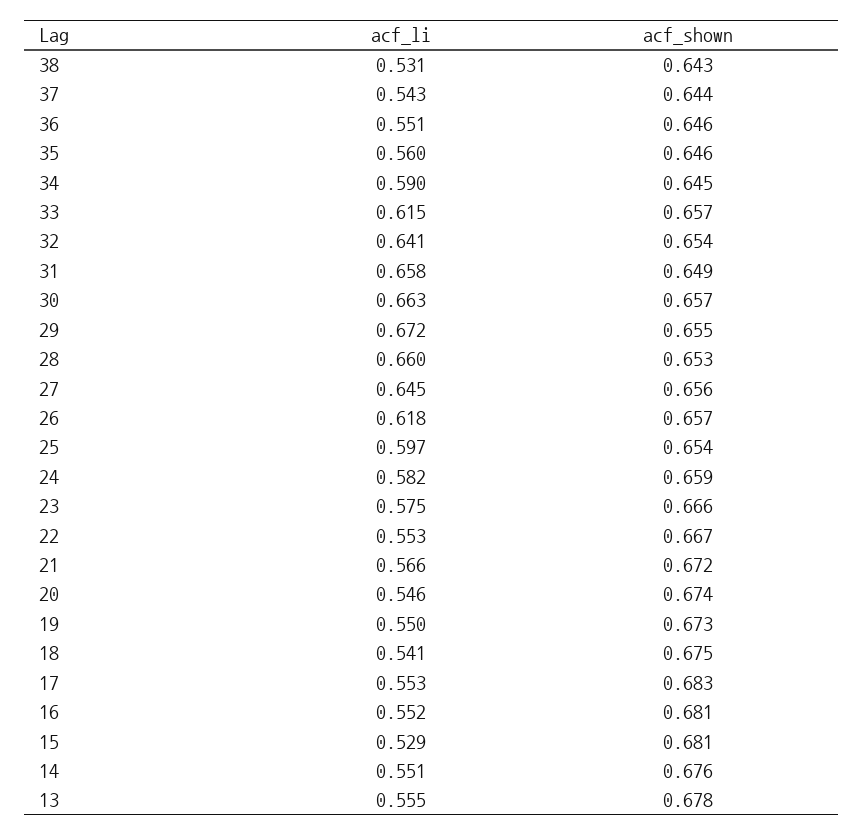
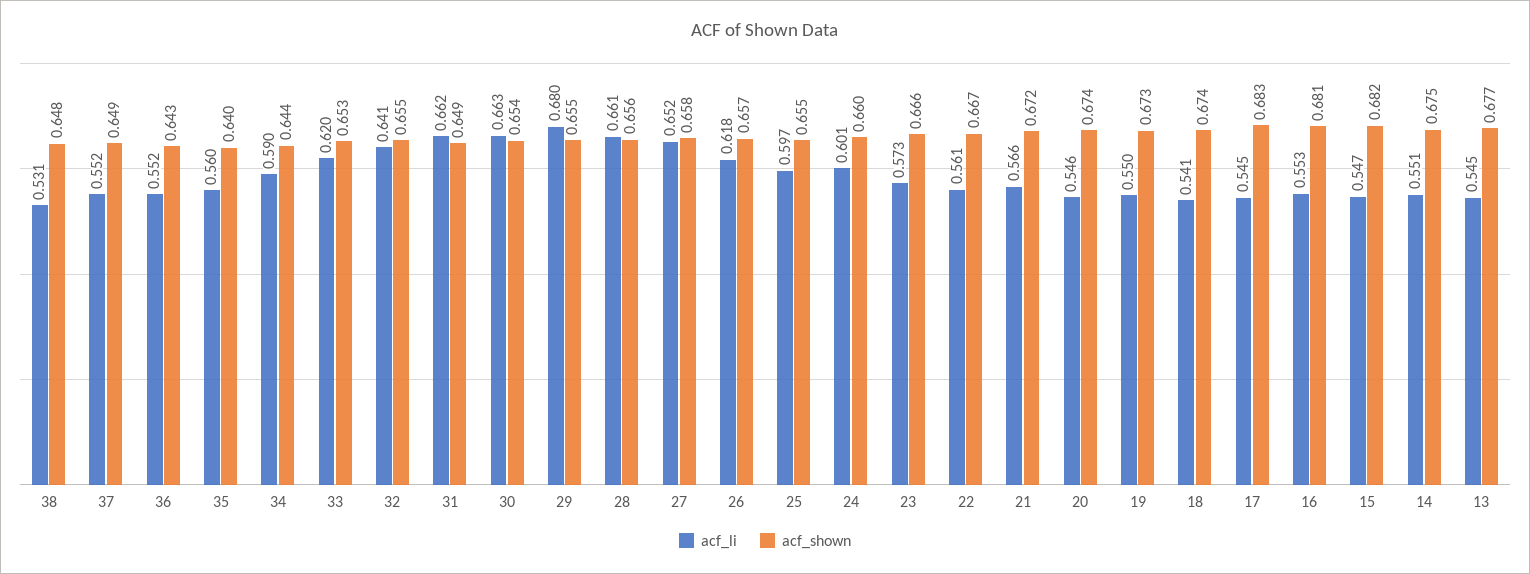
acf_shown, 38: 0.643 -> 0.648
acf_li, 37: 0.543 -> 0.552
acf_shown, 37: 0.644 -> 0.649
acf_li, 36: 0.551 -> 0.552
acf_shown, 36: 0.646 -> 0.643
acf_shown, 35: 0.646 -> 0.64
acf_shown, 34: 0.645 -> 0.644
acf_li, 33: 0.615 -> 0.62
acf_shown, 33: 0.657 -> 0.653
acf_shown, 32: 0.654 -> 0.655
acf_li, 31: 0.658 -> 0.662
acf_shown, 30: 0.657 -> 0.654
acf_li, 29: 0.672 -> 0.68
acf_li, 28: 0.66 -> 0.661
acf_shown, 28: 0.653 -> 0.656
acf_li, 27: 0.645 -> 0.652
acf_shown, 27: 0.656 -> 0.658
acf_shown, 25: 0.654 -> 0.655
acf_li, 24: 0.582 -> 0.601
acf_shown, 24: 0.659 -> 0.66
acf_li, 23: 0.575 -> 0.573
acf_li, 22: 0.553 -> 0.561
acf_shown, 18: 0.675 -> 0.674
acf_li, 17: 0.553 -> 0.545
acf_li, 16: 0.552 -> 0.553
acf_li, 15: 0.529 -> 0.547
acf_shown, 15: 0.681 -> 0.682
acf_shown, 14: 0.676 -> 0.675
acf_li, 13: 0.555 -> 0.545
acf_shown, 13: 0.678 -> 0.677

